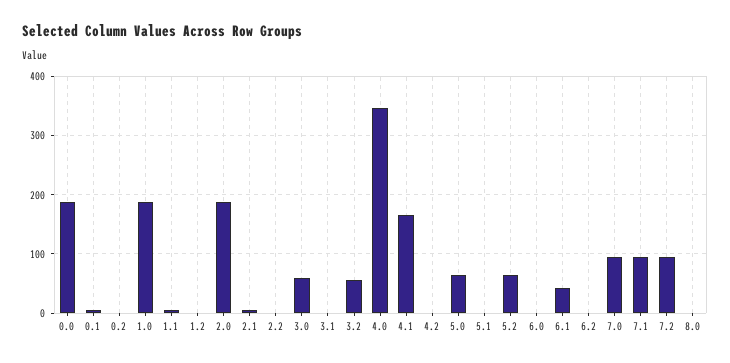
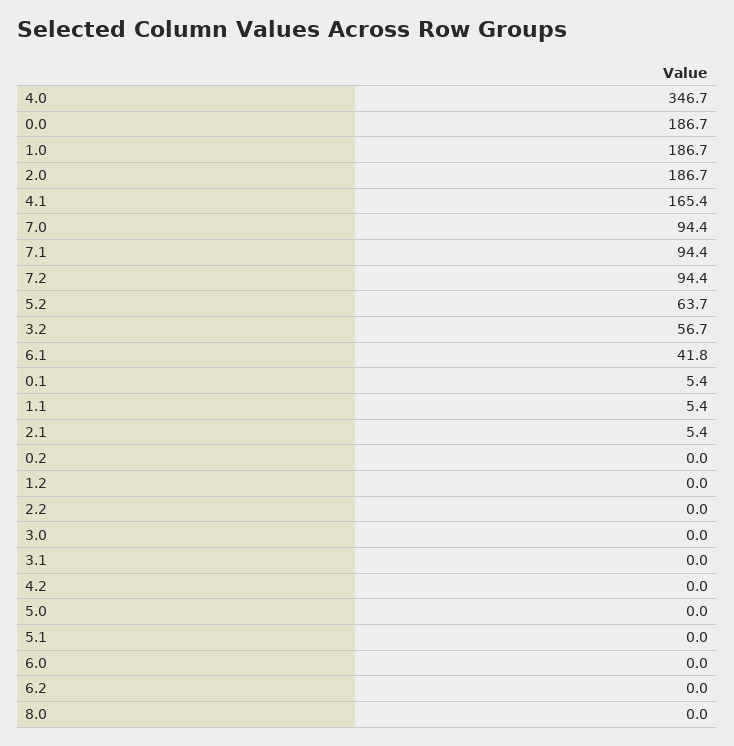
3.0: 60 -> 0
5.0: 60 -> 0

